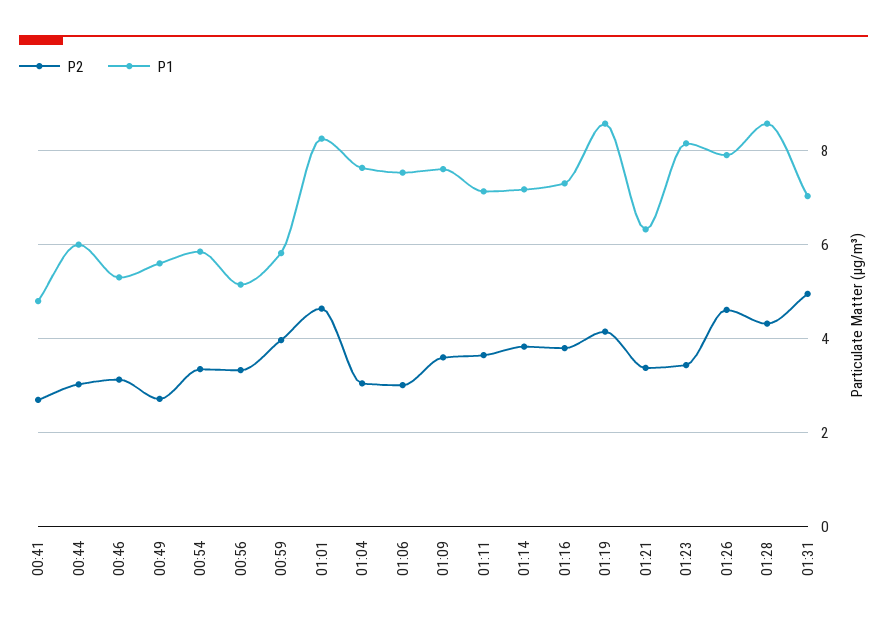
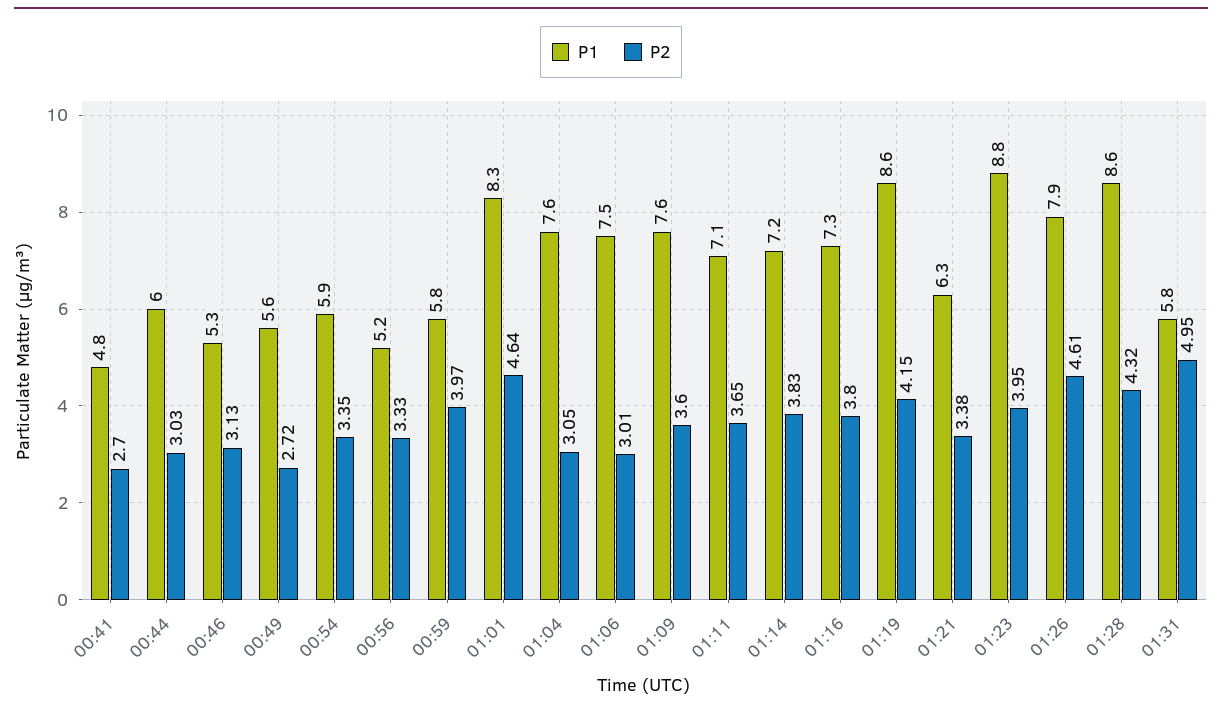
P2, 01:23: 3.4 -> 3.95
P1, 01:23: 8.2 -> 8.8
P1, 01:31: 7 -> 5.8

